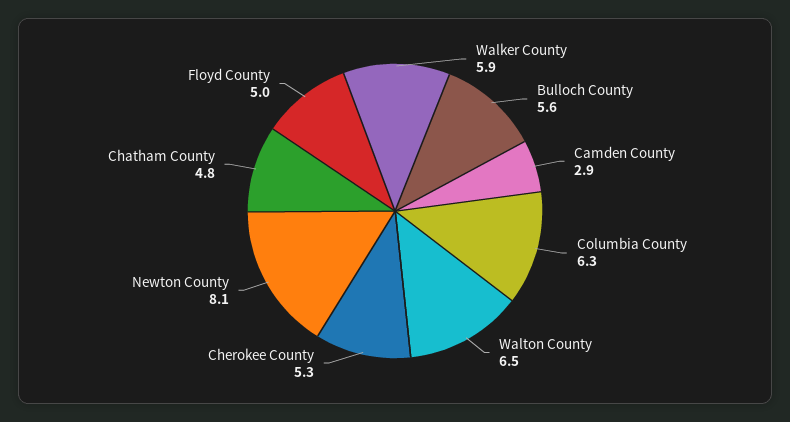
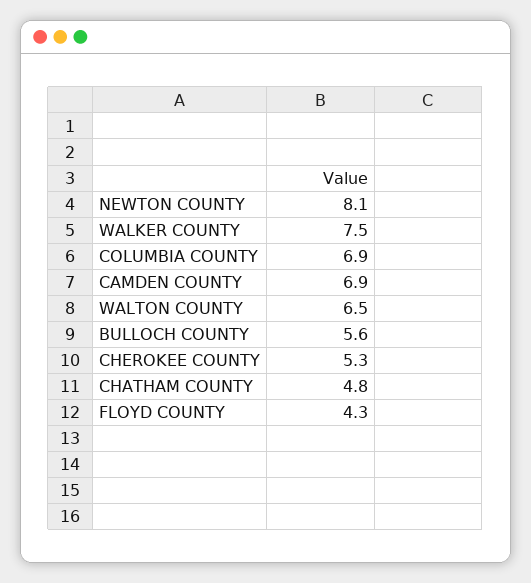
Walker County: 5.9 -> 7.5
Camden County: 2.9 -> 6.9
Columbia County: 6.3 -> 6.9
Floyd County: 5 -> 4.3

